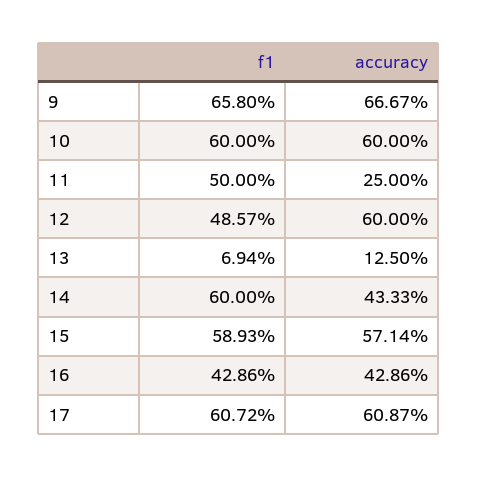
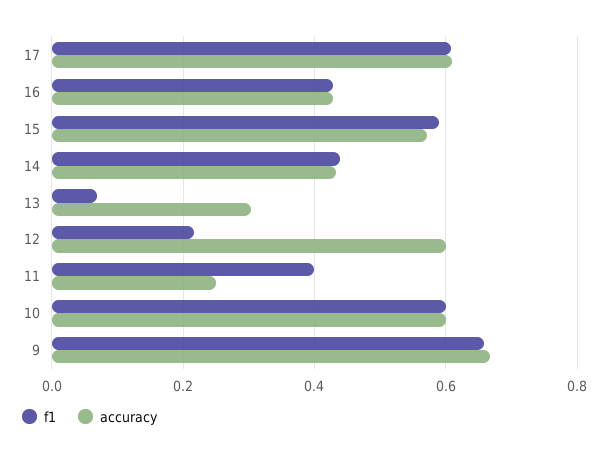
f1, 11: 0.5 -> 0.4
f1, 12: 0.4857 -> 0.22
accuracy, 13: 0.125 -> 0.3
f1, 14: 0.6 -> 0.44

